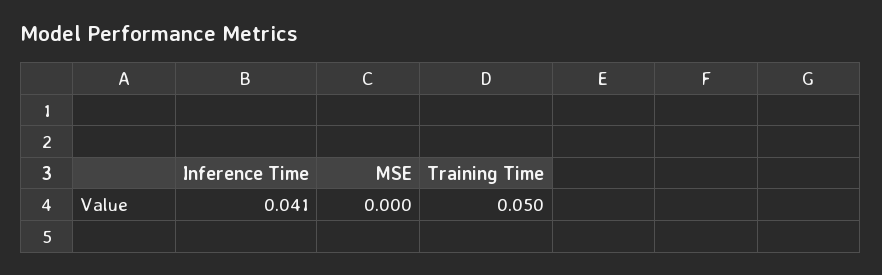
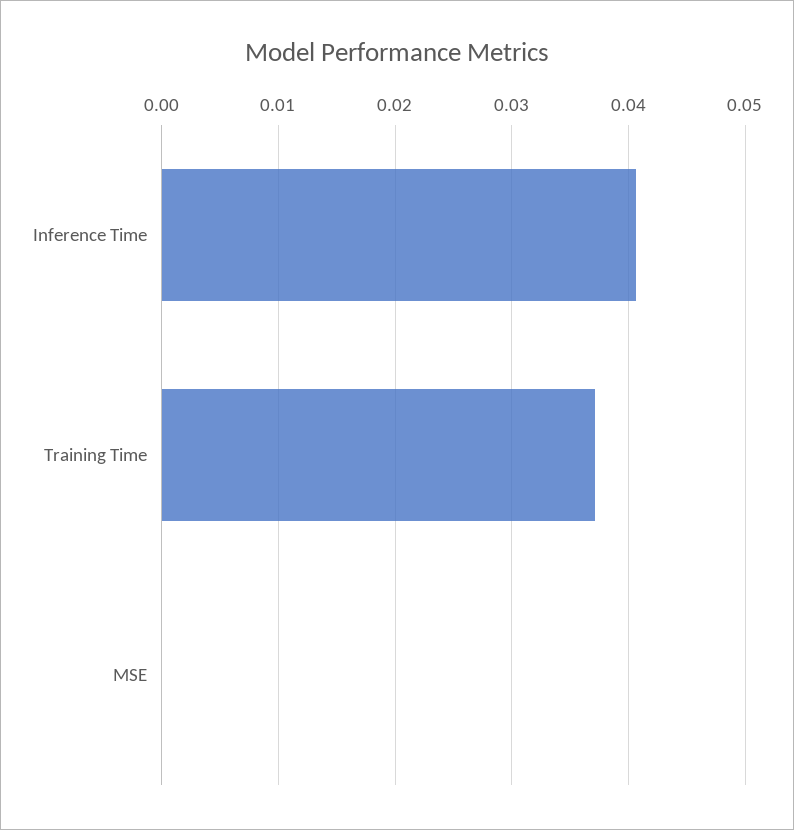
Training Time: 0.05 -> 0.037

